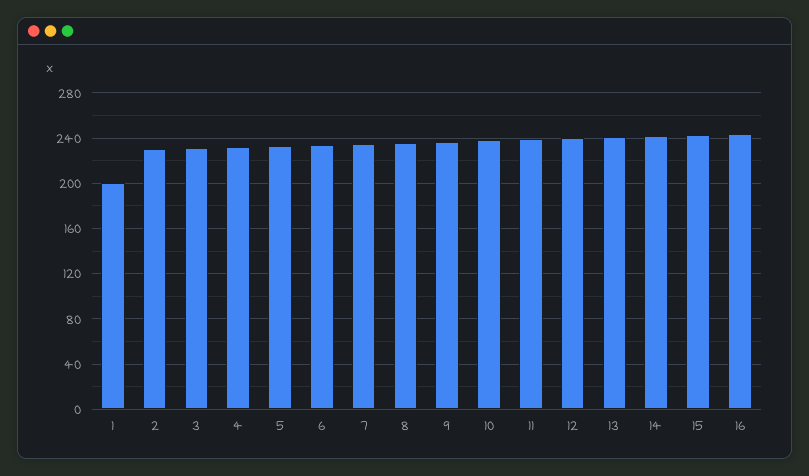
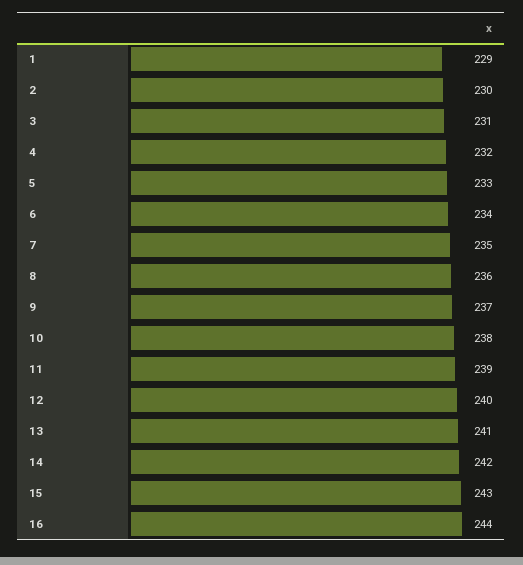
1: 200 -> 229

